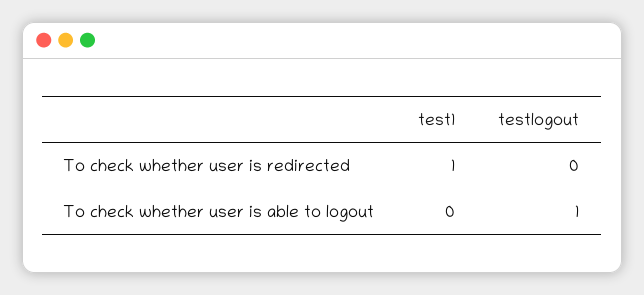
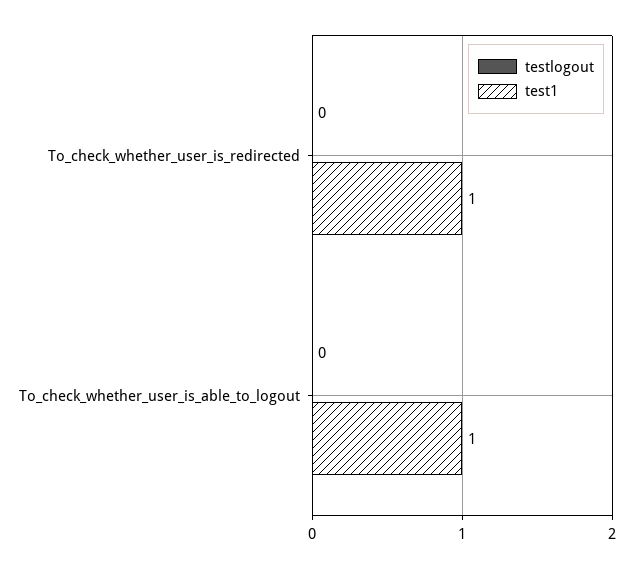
test1, To check whether user is able to logout: 0 -> 1
testlogout, To check whether user is able to logout: 1 -> 0

